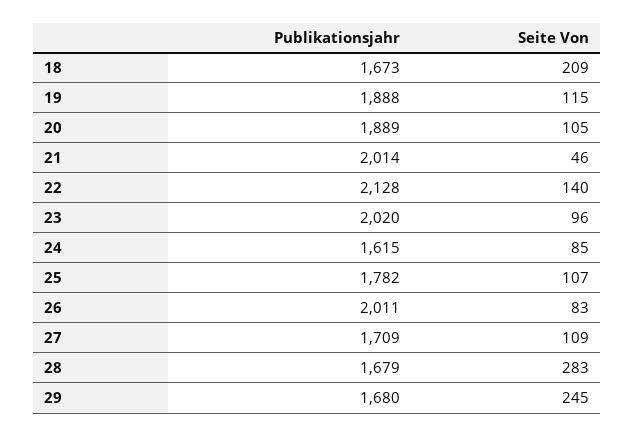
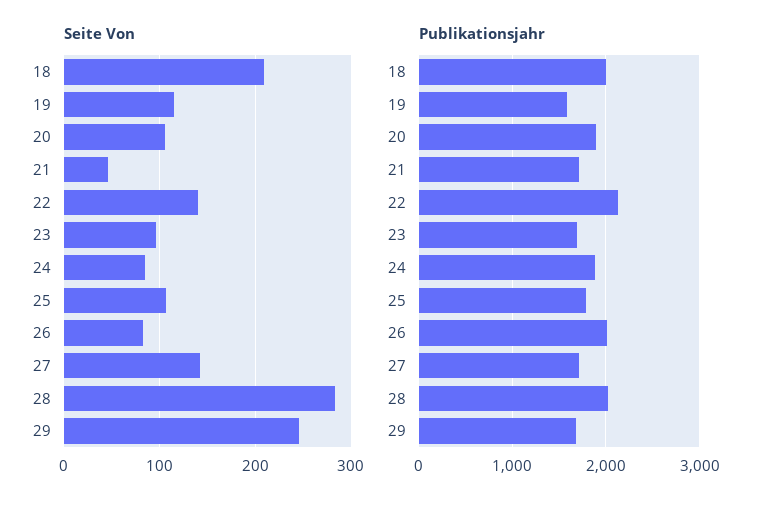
Publikationsjahr, 18: 1673 -> 2000
Publikationsjahr, 19: 1888 -> 1600
Publikationsjahr, 21: 2014 -> 1700
Publikationsjahr, 23: 2020 -> 1700
Publikationsjahr, 24: 1615 -> 1900
Seite Von, 27: 109 -> 140
Publikationsjahr, 28: 1679 -> 2000

